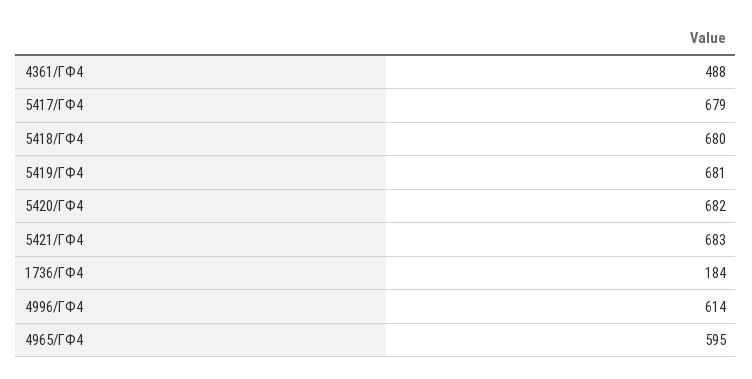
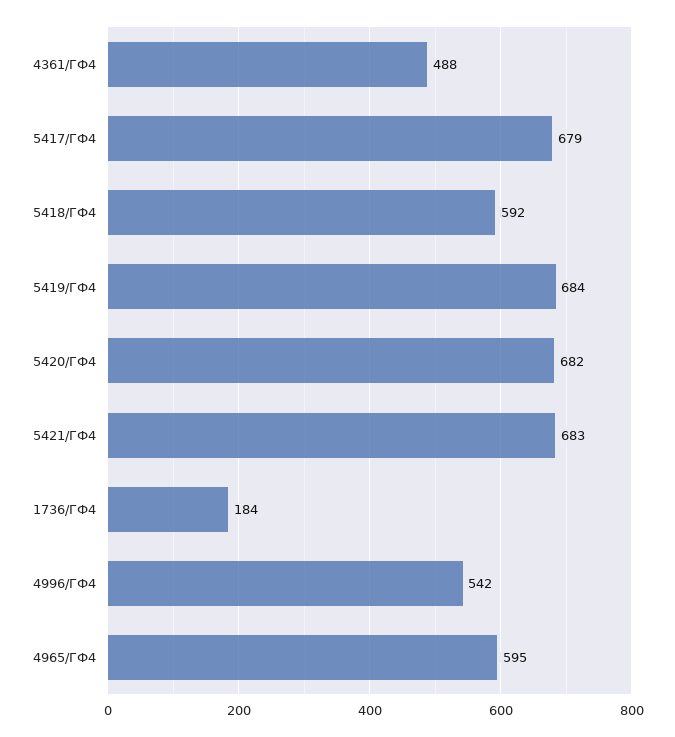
5418/ГФ4: 680 -> 592
5419/ГФ4: 681 -> 684
4996/ГФ4: 614 -> 542

